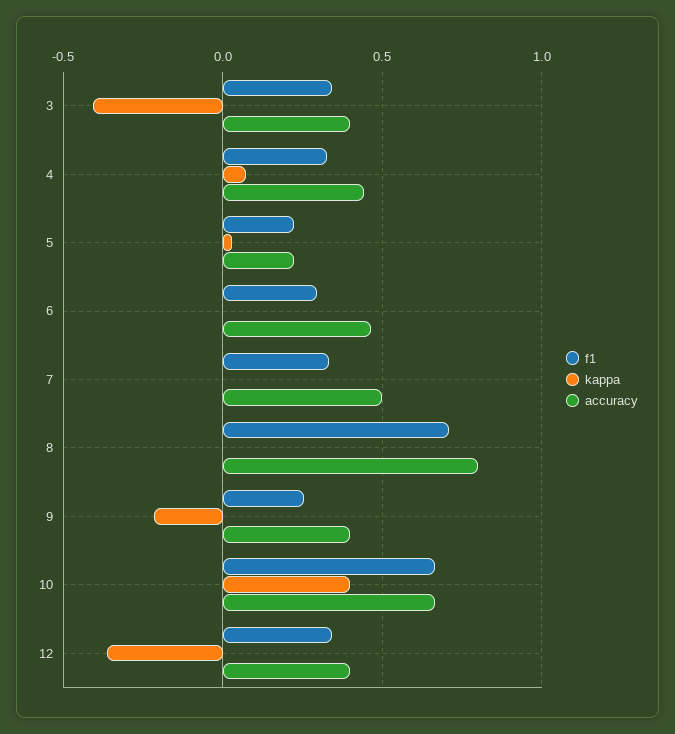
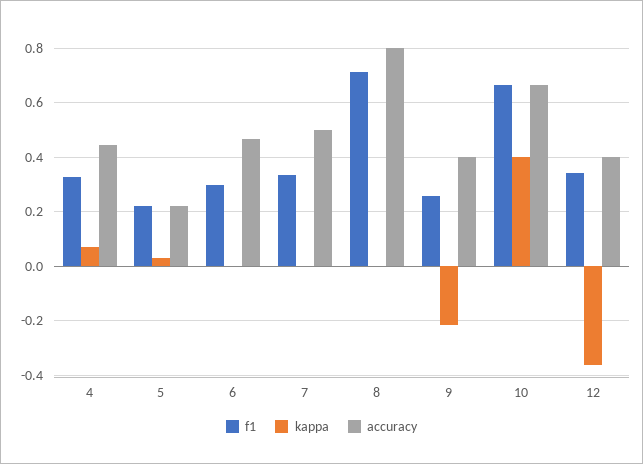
f1, 3: 0.35 -> none
kappa, 3: -0.4 -> none
accuracy, 3: 0.4 -> none

